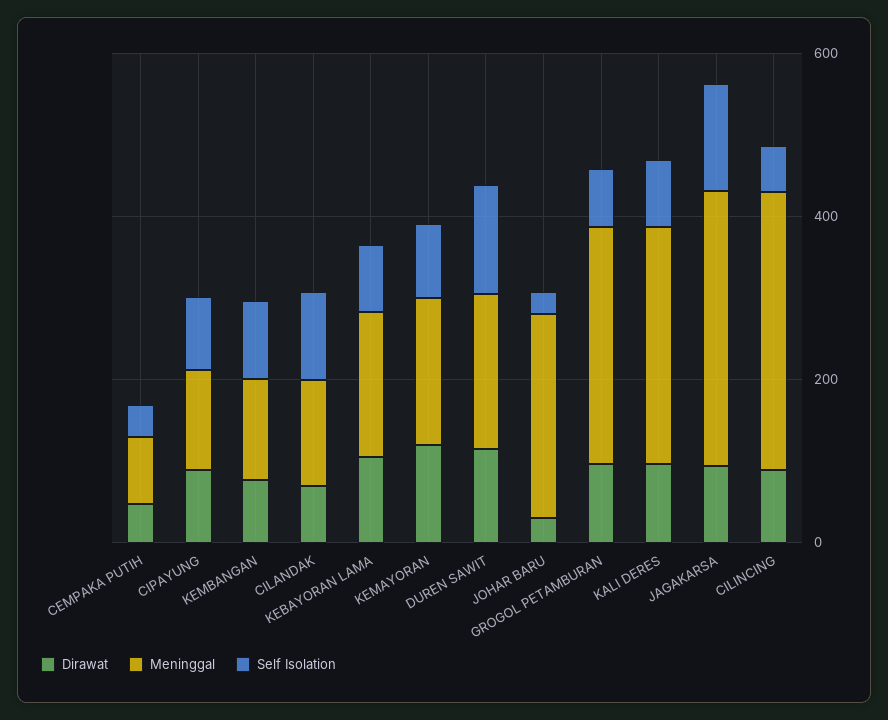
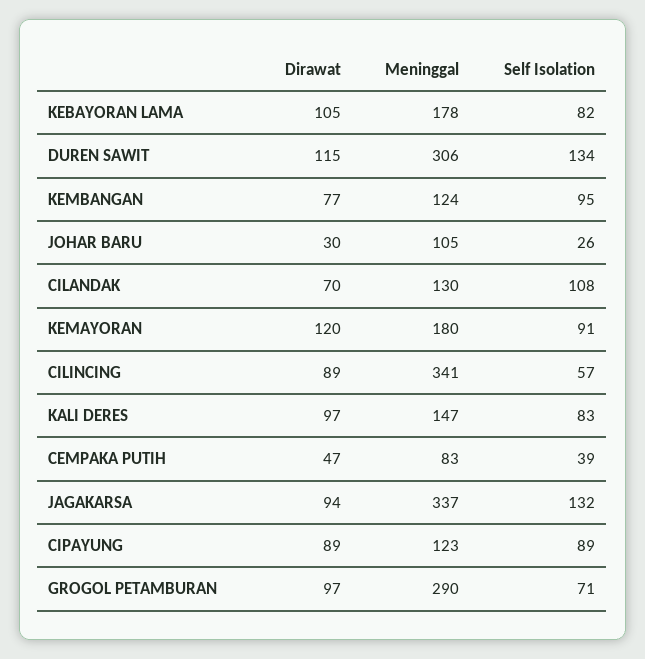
Meninggal, DUREN SAWIT: 200 -> 306
Meninggal, JOHAR BARU: 250 -> 105
Meninggal, KALI DERES: 300 -> 147

